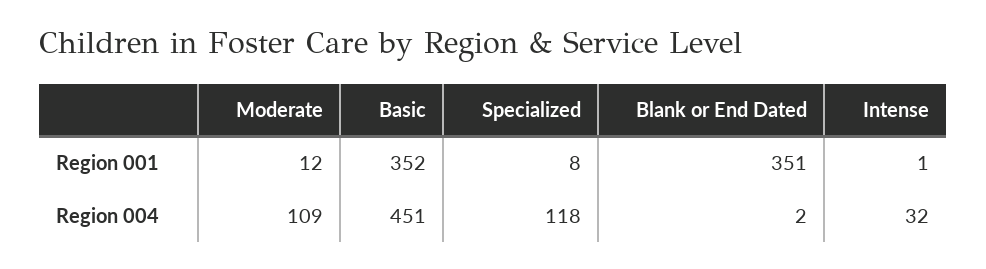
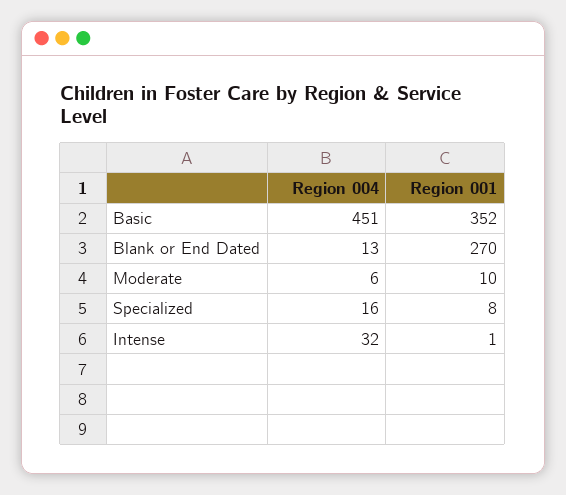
Moderate, Region 001: 12 -> 10
Blank or End Dated, Region 001: 351 -> 270
Moderate, Region 004: 109 -> 6
Specialized, Region 004: 118 -> 16
Blank or End Dated, Region 004: 2 -> 13

